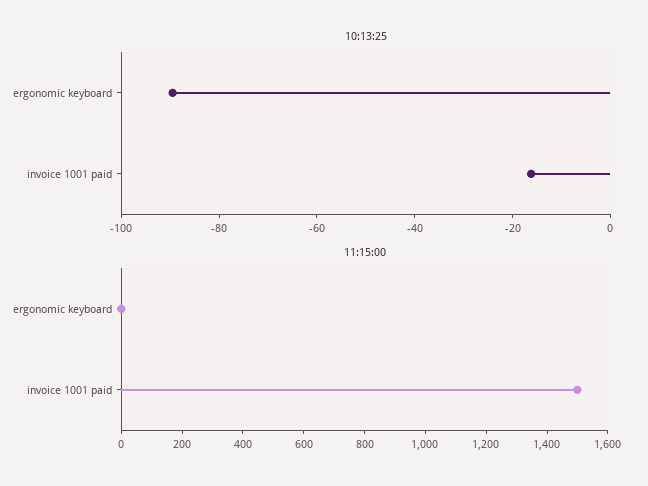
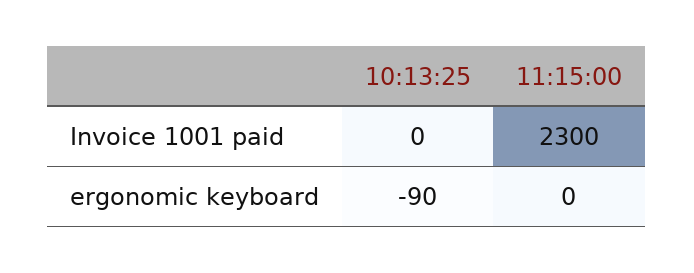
10:13:25, invoice 1001 paid: -15 -> 0
11:15:00, invoice 1001 paid: 1500 -> 2300

